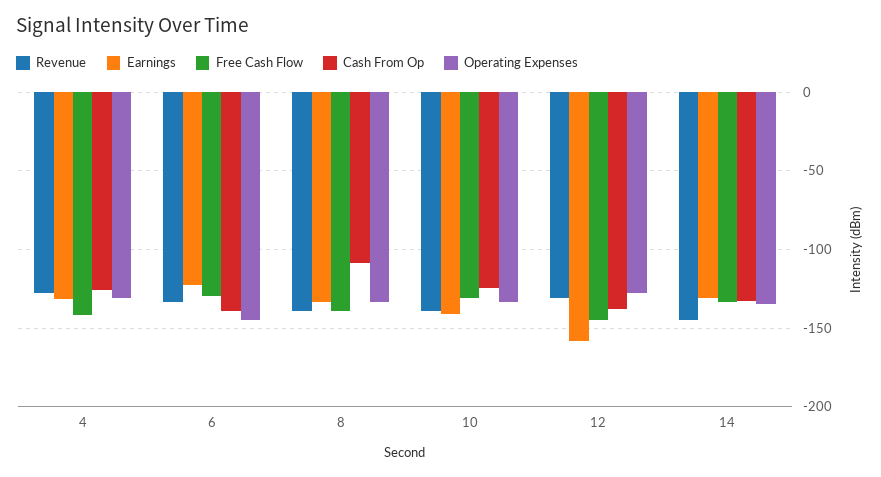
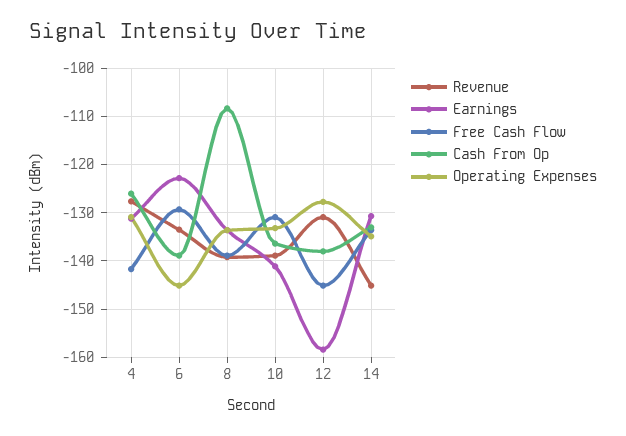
Cash From Op, 10: -125 -> -136

